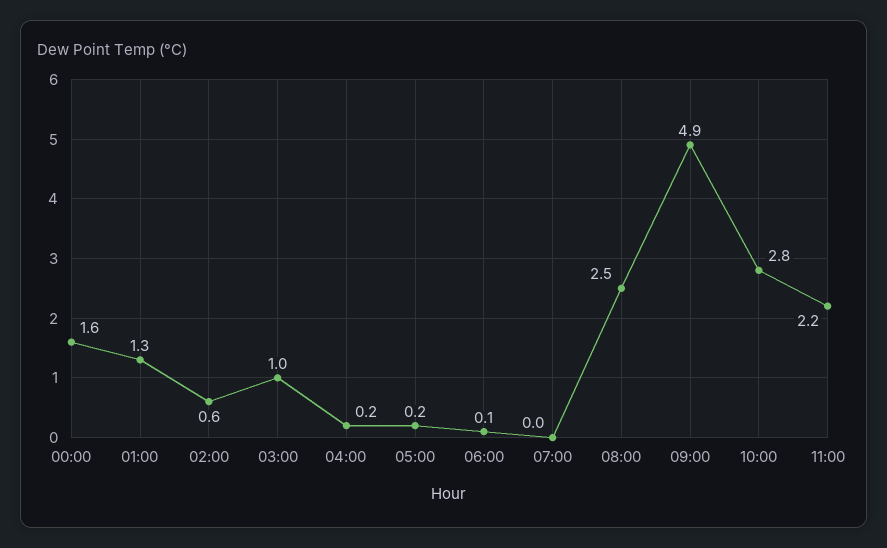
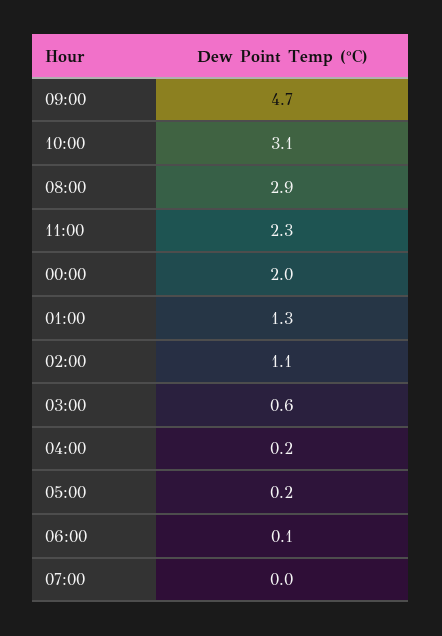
00:00: 1.6 -> 2
02:00: 0.6 -> 1.1
03:00: 1 -> 0.6
08:00: 2.5 -> 2.9
09:00: 4.9 -> 4.7
10:00: 2.8 -> 3.1
11:00: 2.2 -> 2.3

